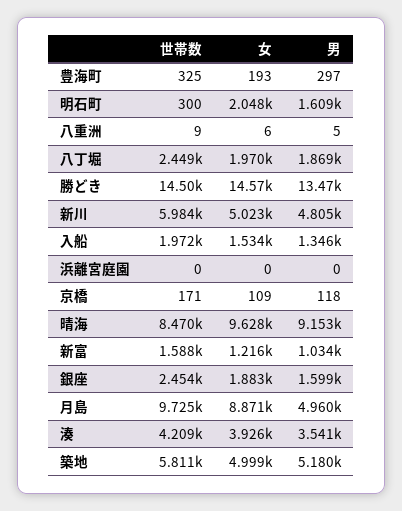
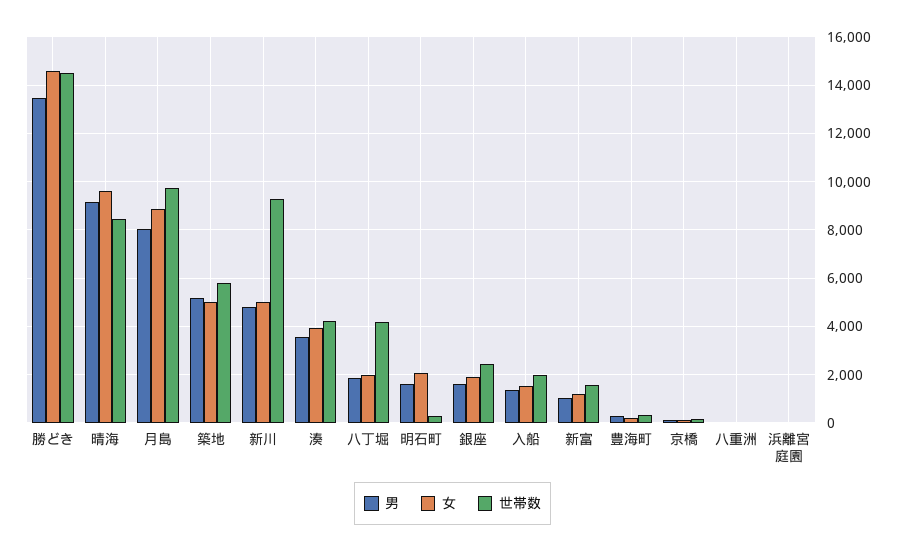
世帯数, 八丁堀: 2449 -> 4250
世帯数, 新川: 5984 -> 9250
男, 月島: 4960 -> 8000

